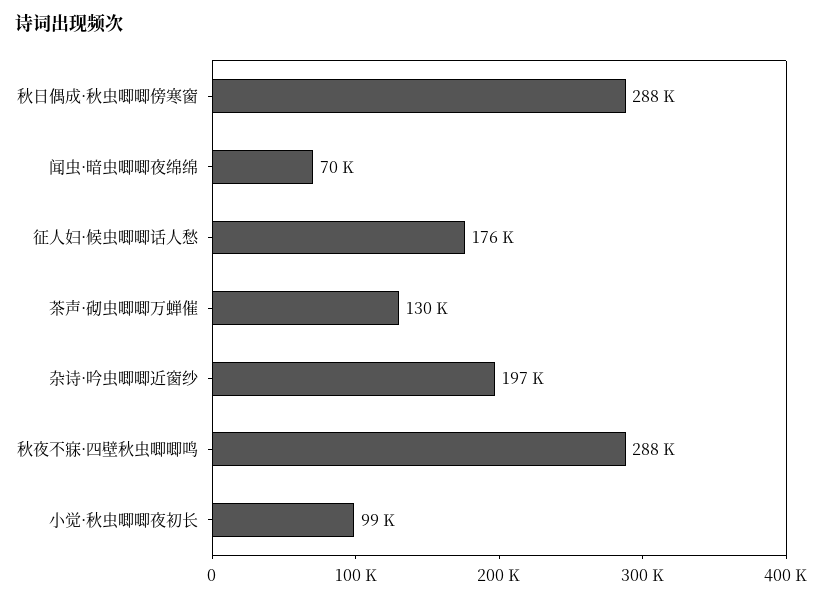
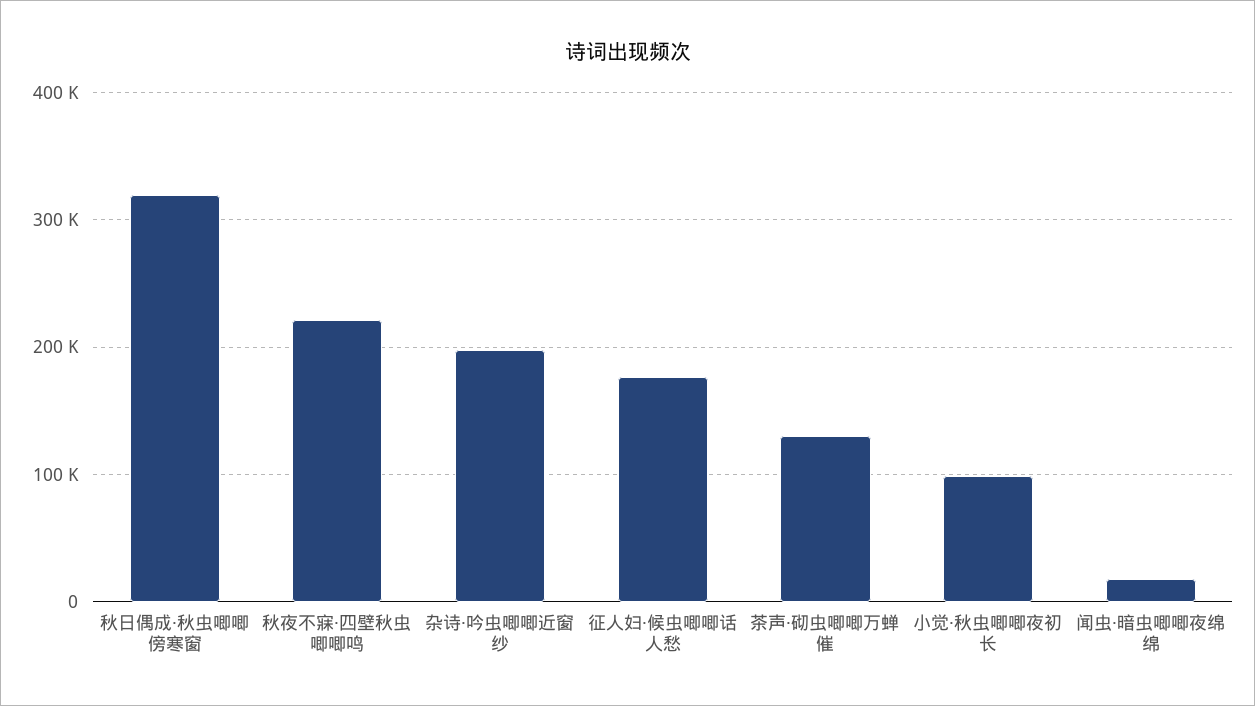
秋日偶成·秋虫唧唧傍寒窗: 288000 -> 320000
闻虫·暗虫唧唧夜绵绵: 70000 -> 20000
秋夜不寐·四壁秋虫唧唧鸣: 288000 -> 220000

